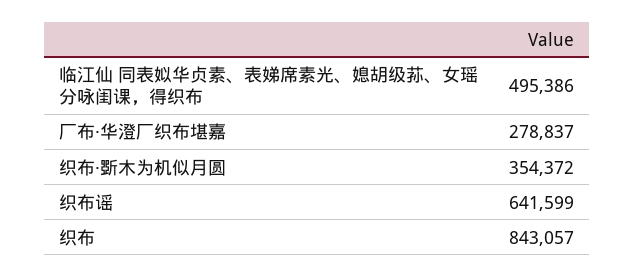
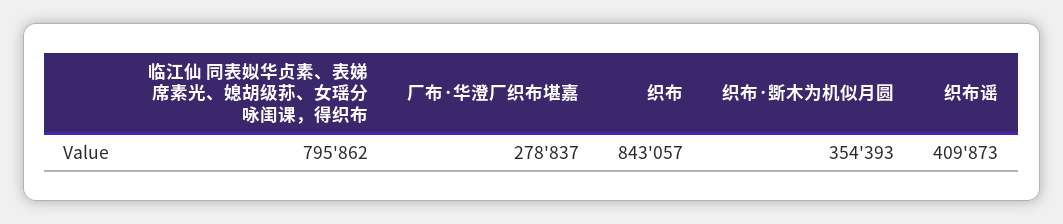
临江仙 同表姒华贞素、表娣席素光、媳胡级荪、女瑶分咏闺课，得织布: 495386 -> 795862
织布·斲木为机似月圆: 354372 -> 354393
织布谣: 641599 -> 409873

